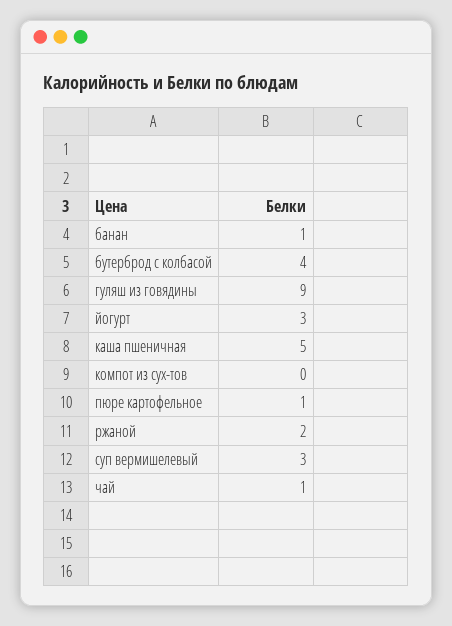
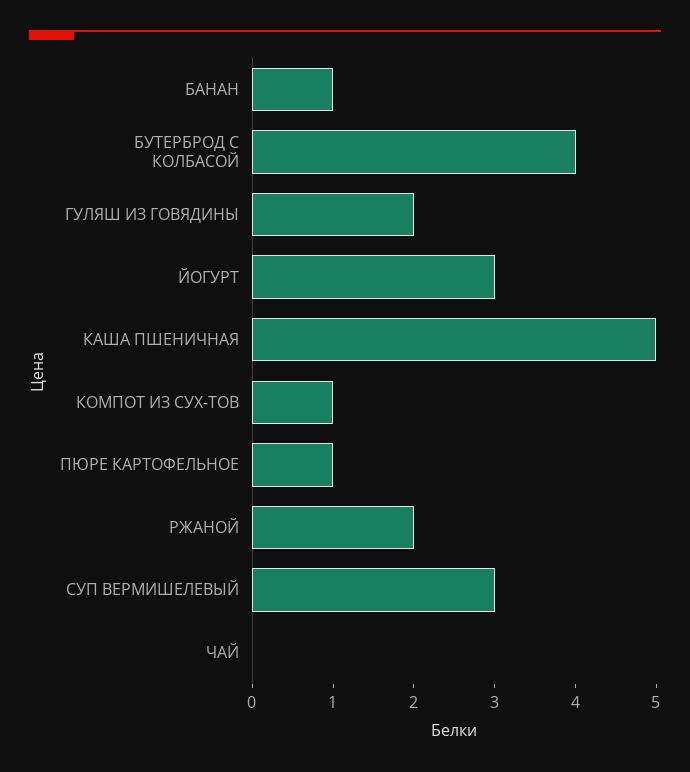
гуляш из говядины: 9 -> 2
компот из сух-тов: 0 -> 1
чай: 1 -> 0

